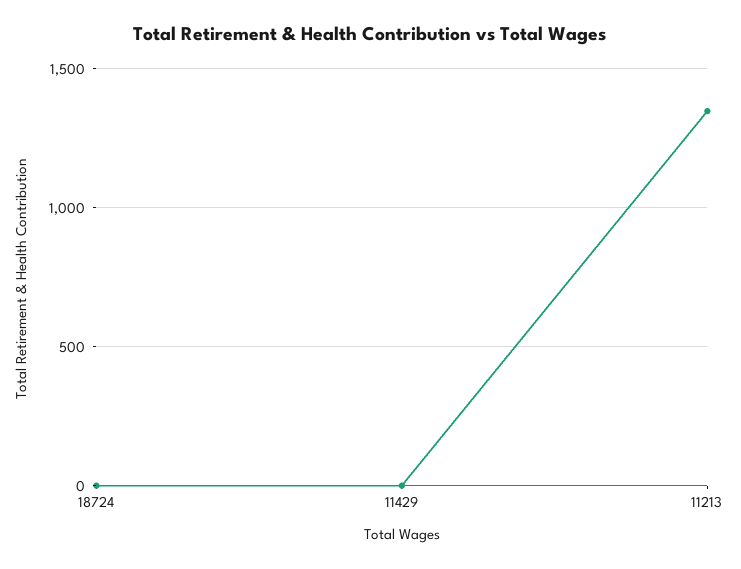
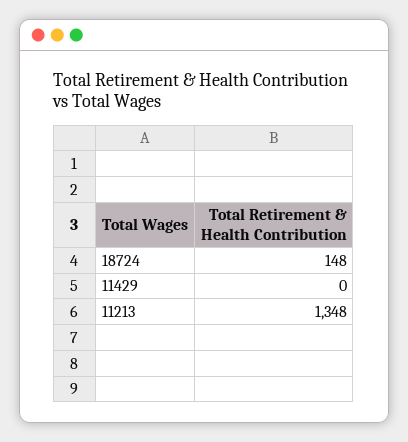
18724: 0 -> 148

